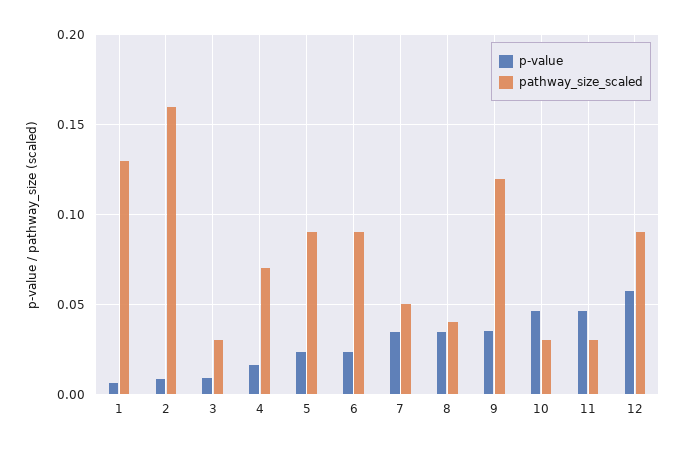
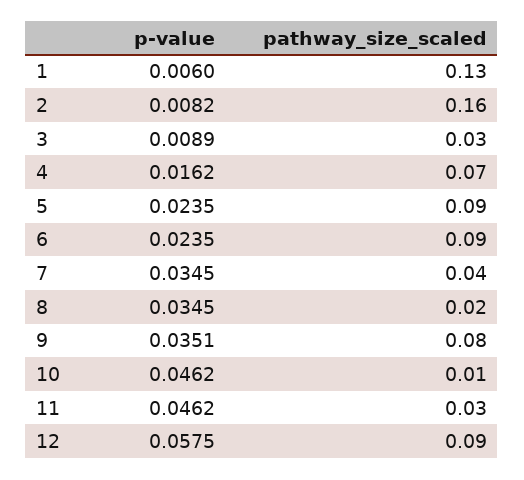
pathway_size_scaled, 7: 0.05 -> 0.04
pathway_size_scaled, 8: 0.04 -> 0.02
pathway_size_scaled, 9: 0.12 -> 0.08
pathway_size_scaled, 10: 0.03 -> 0.01

